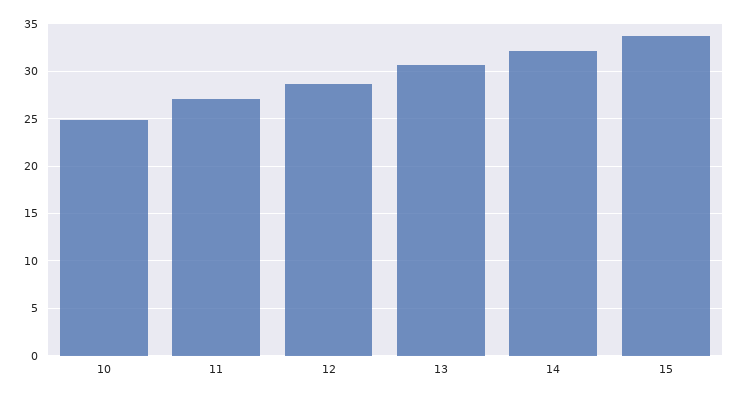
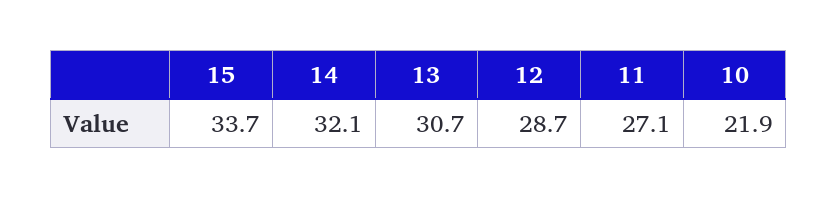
10: 25 -> 21.9

